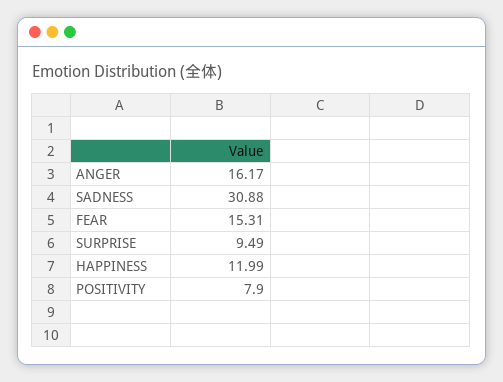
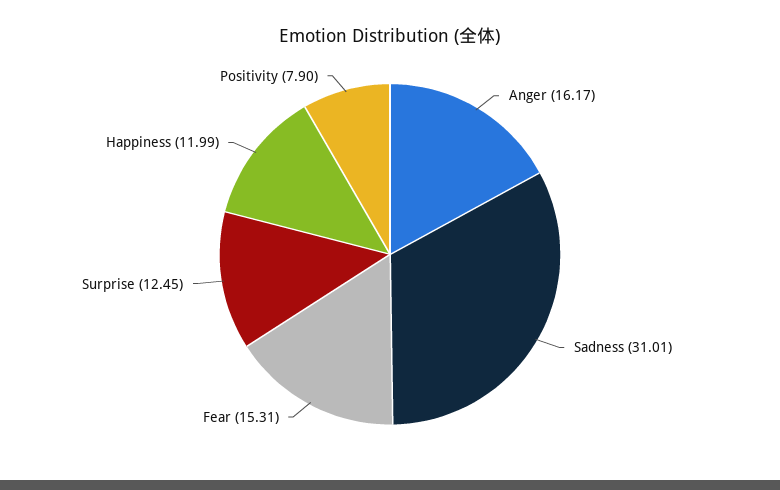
SADNESS: 30.88 -> 31.01
SURPRISE: 9.49 -> 12.45

